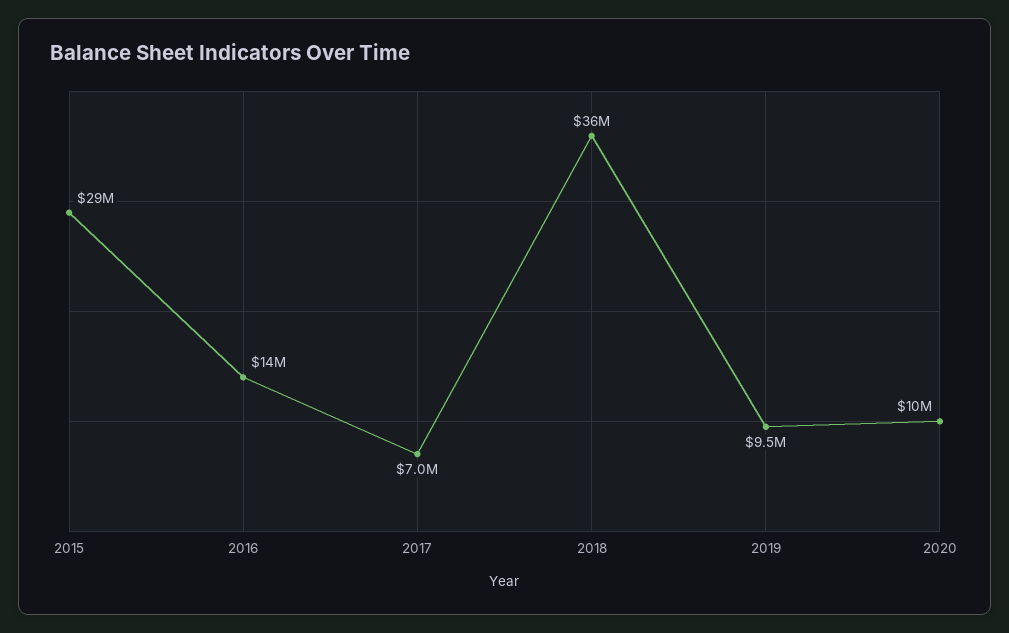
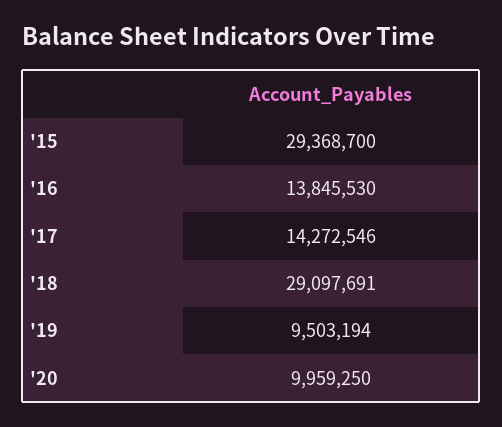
2017: 7000000 -> 14272546
2018: 36000000 -> 29097691

